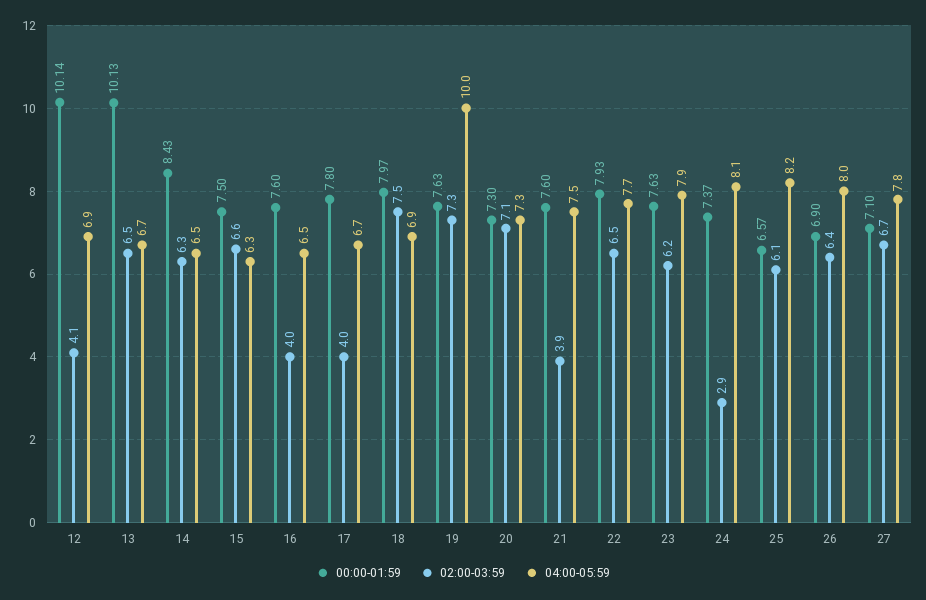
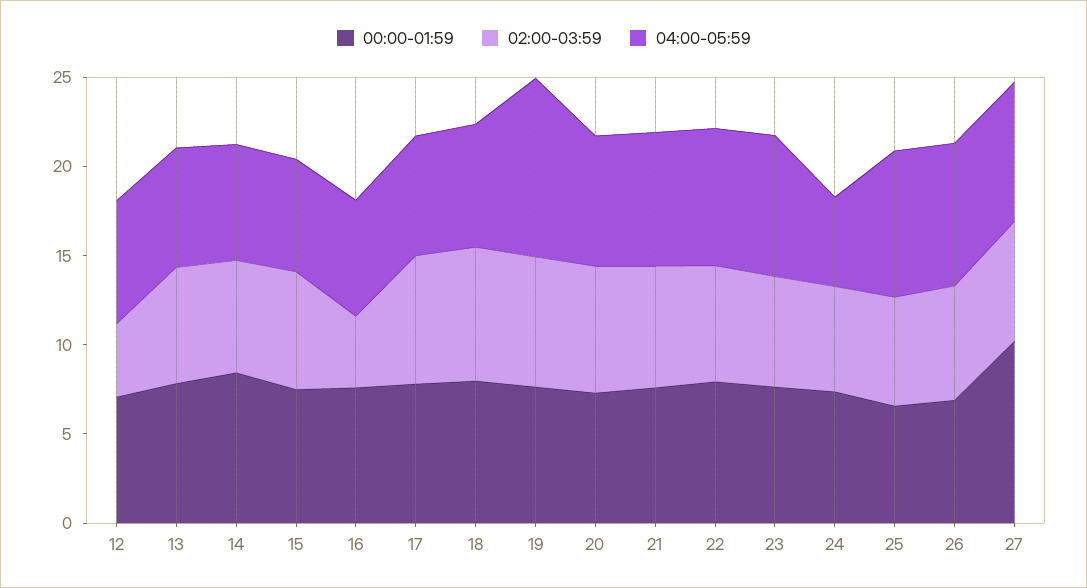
00:00-01:59, 12: 10.14 -> 7
00:00-01:59, 13: 10.13 -> 8
02:00-03:59, 17: 4 -> 7
02:00-03:59, 21: 3.9 -> 7
02:00-03:59, 24: 2.9 -> 6
04:00-05:59, 24: 8.1 -> 5
00:00-01:59, 27: 7.1 -> 10

